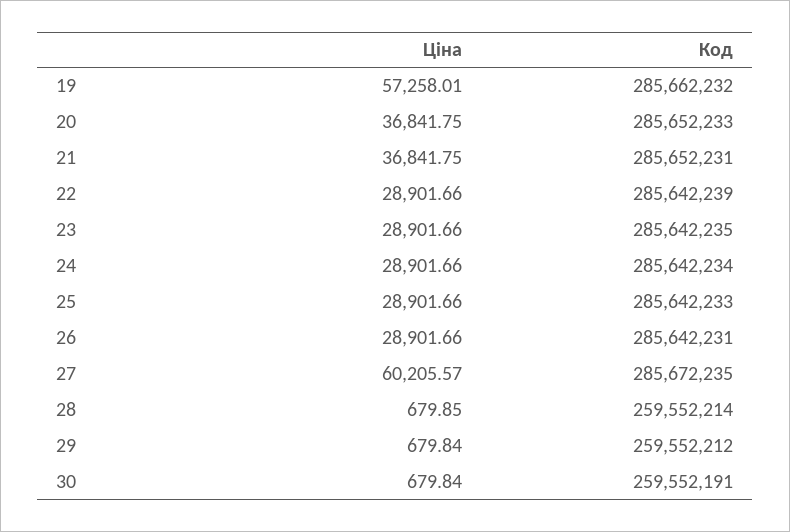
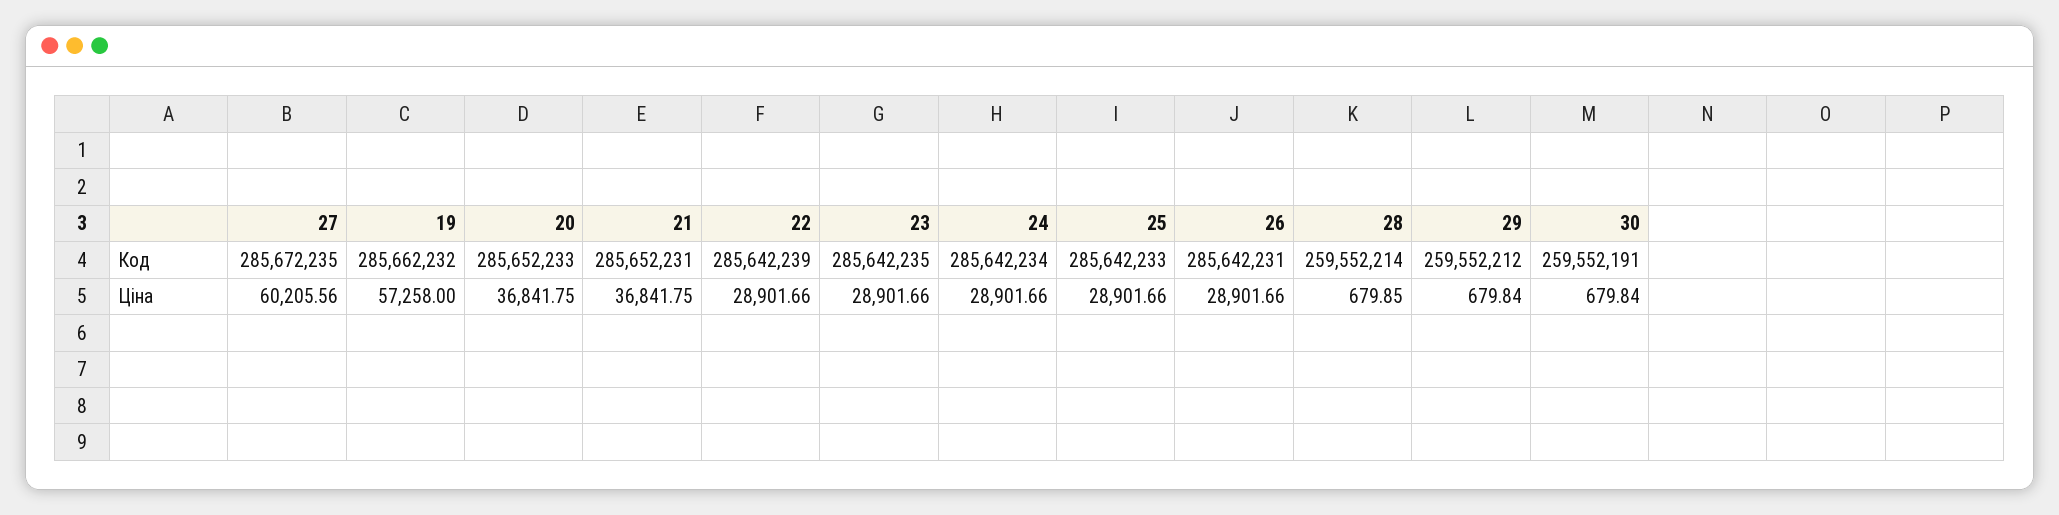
Ціна, 19: 57258.01 -> 57258
Ціна, 27: 60205.57 -> 60205.56

